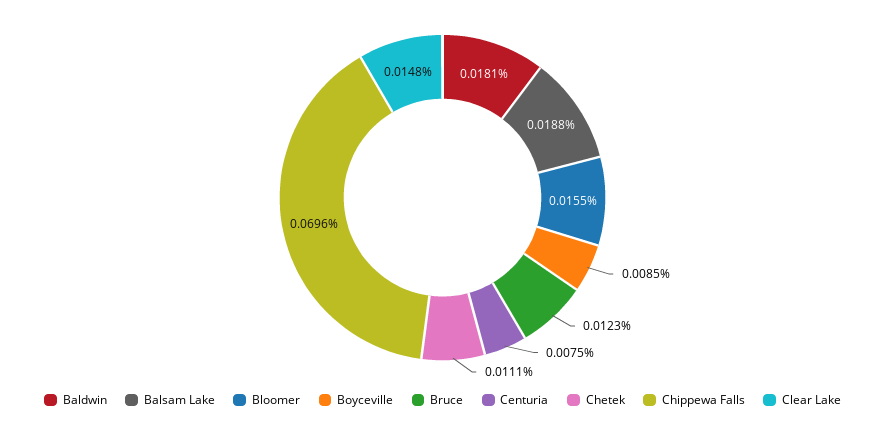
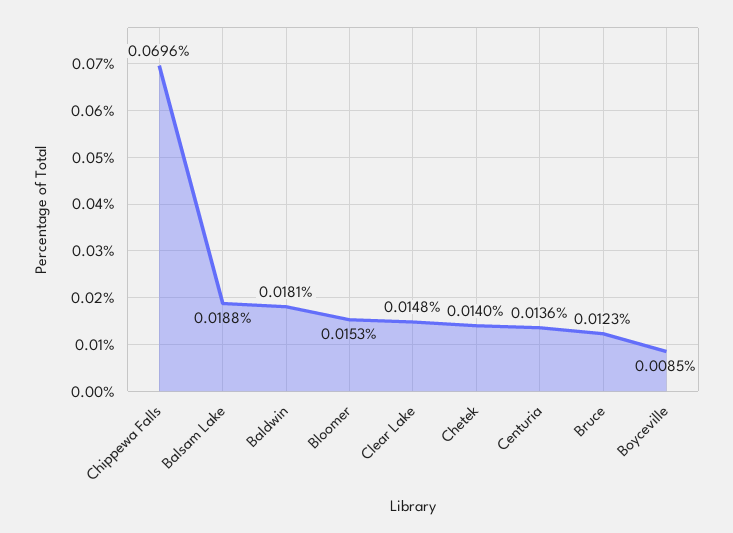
Bloomer: 0.0155 -> 0.0153
Centuria: 0.0075 -> 0.0136
Chetek: 0.0111 -> 0.014

